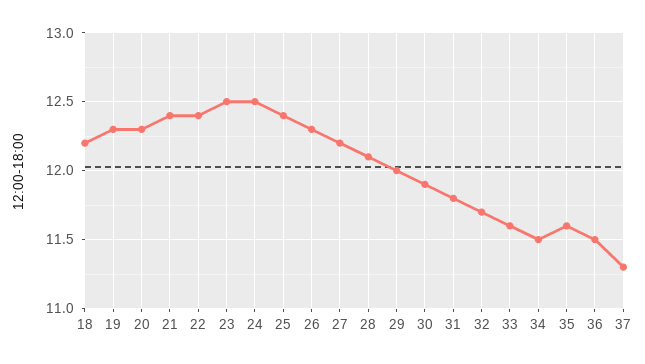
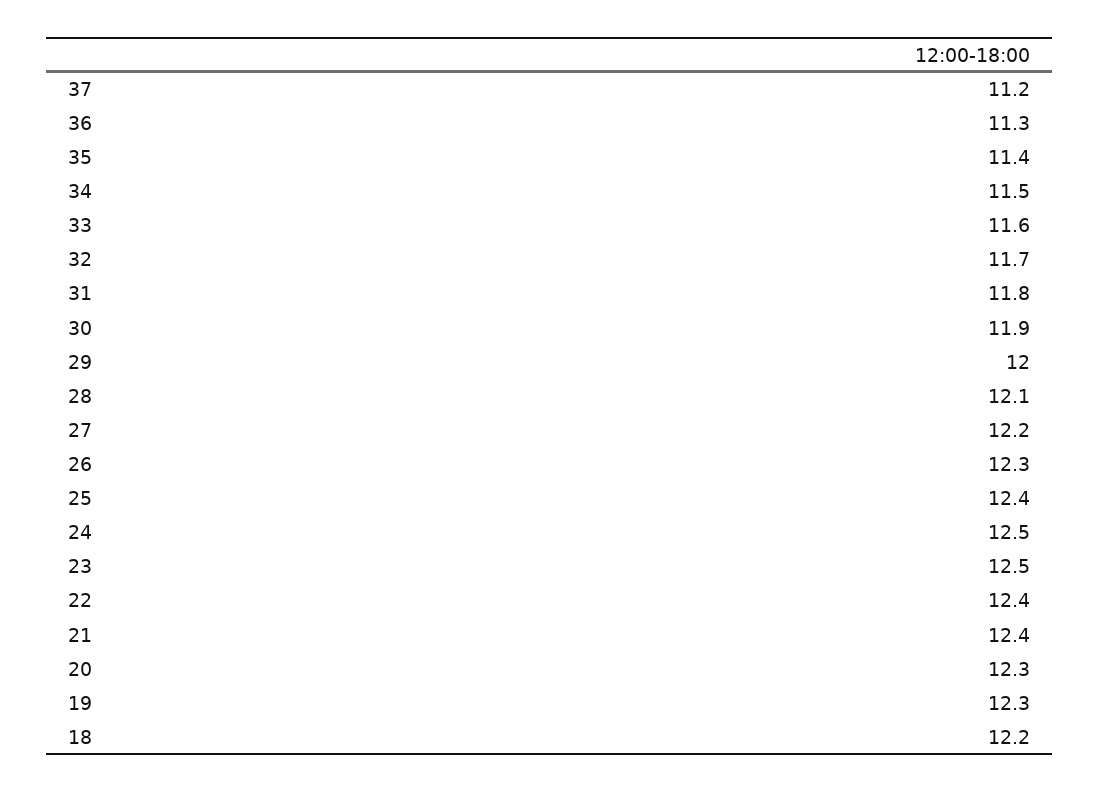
35: 11.6 -> 11.4
36: 11.5 -> 11.3
37: 11.3 -> 11.2

